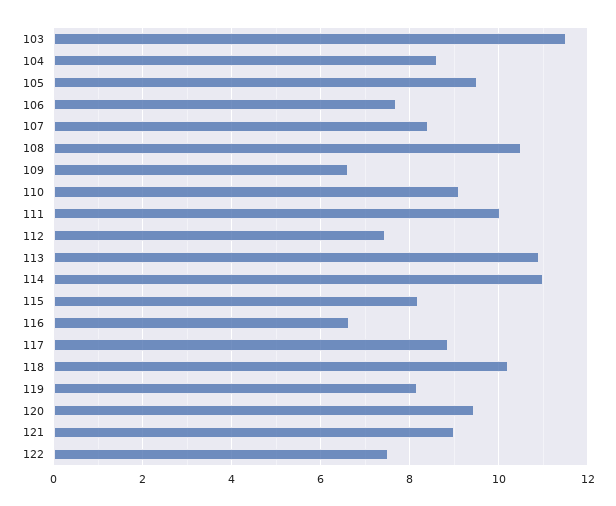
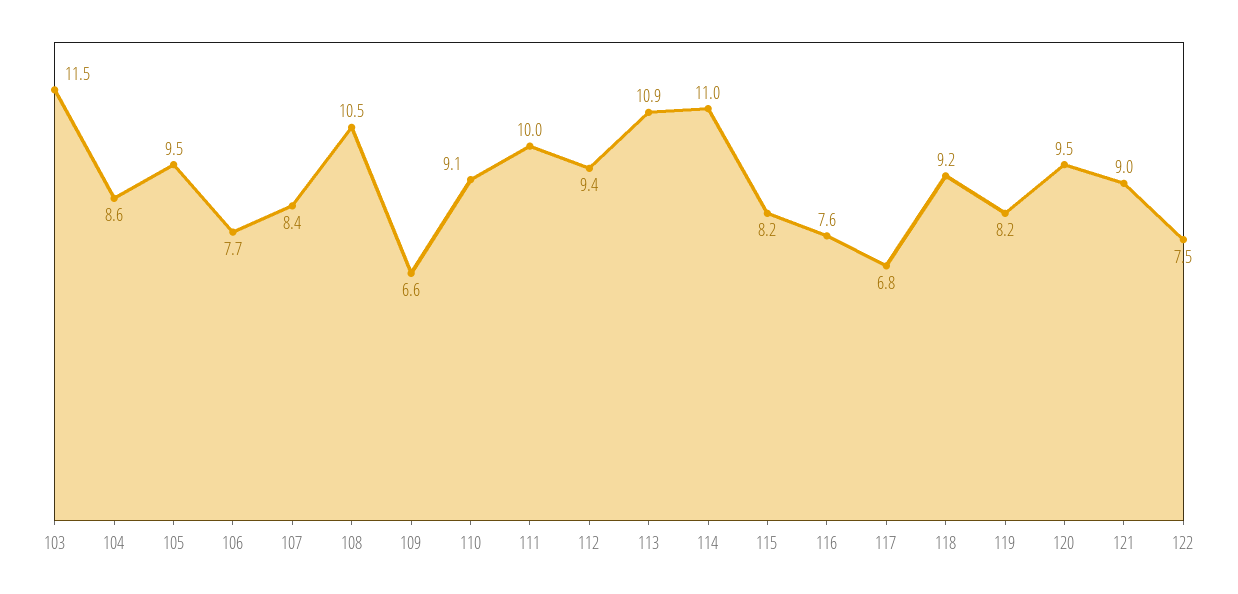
112: 7.4 -> 9.4
116: 6.6 -> 7.6
117: 8.8 -> 6.8
118: 10.2 -> 9.2

